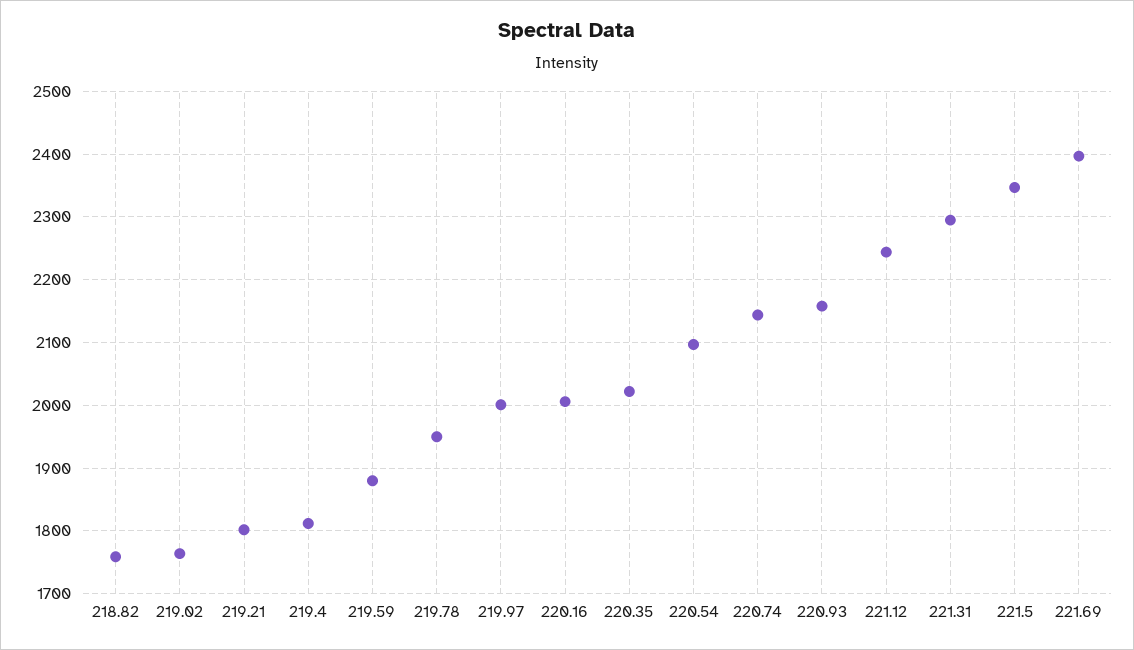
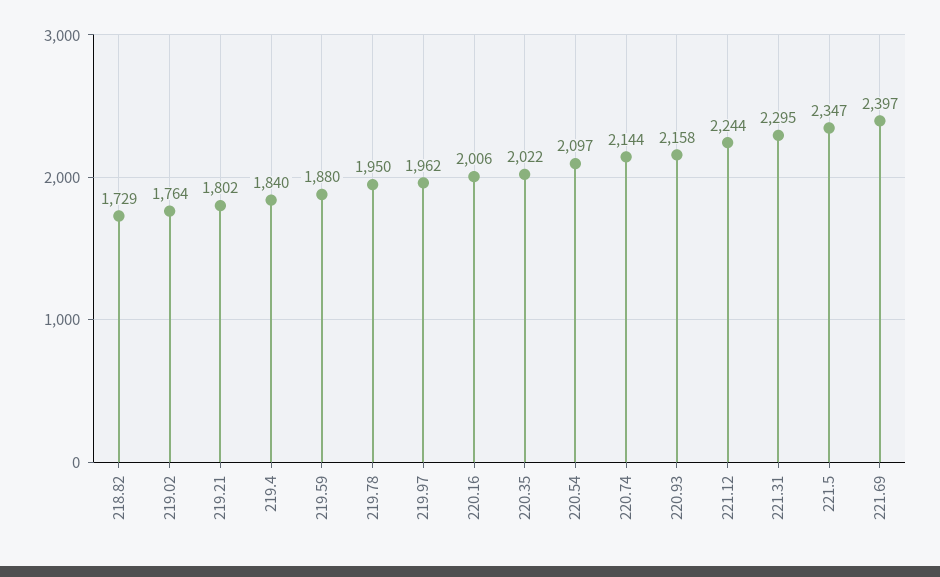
218.82: 1760 -> 1729
219.4: 1810 -> 1840
219.97: 2000 -> 1962

